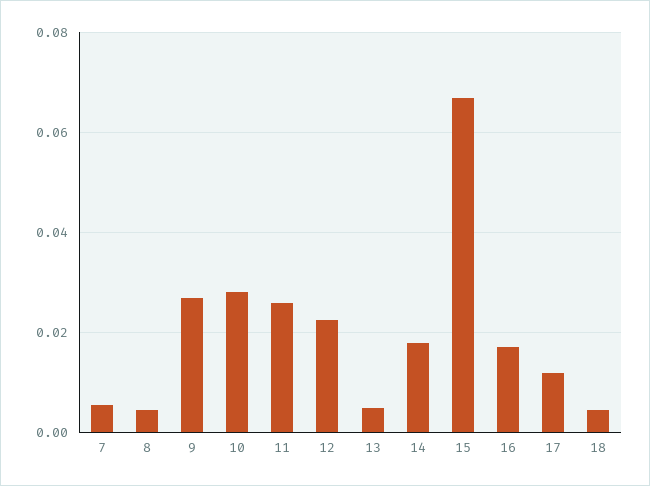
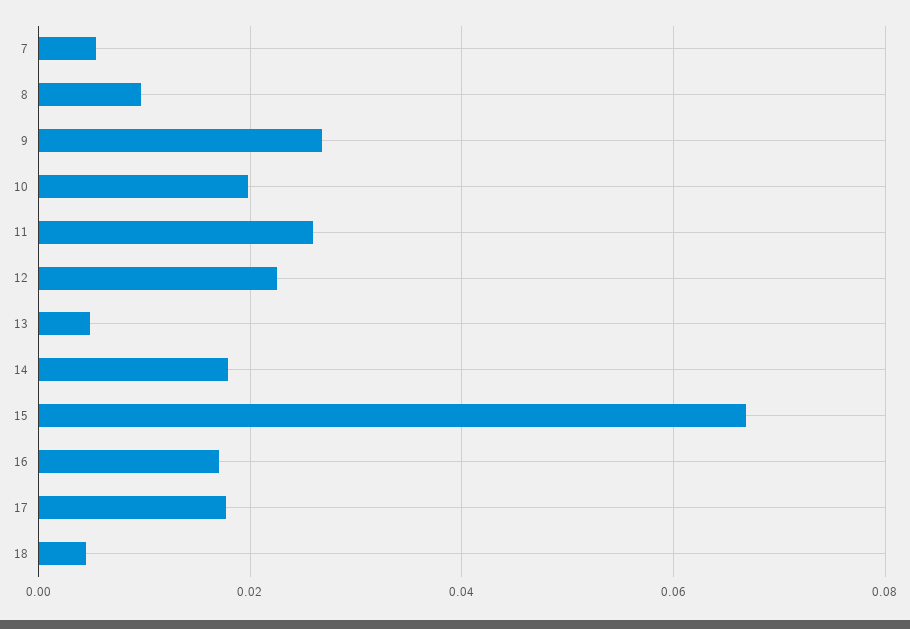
8: 0.004 -> 0.01
10: 0.028 -> 0.02
17: 0.012 -> 0.018

